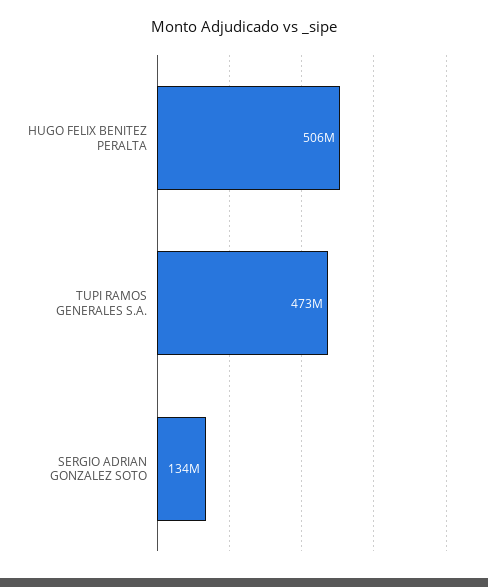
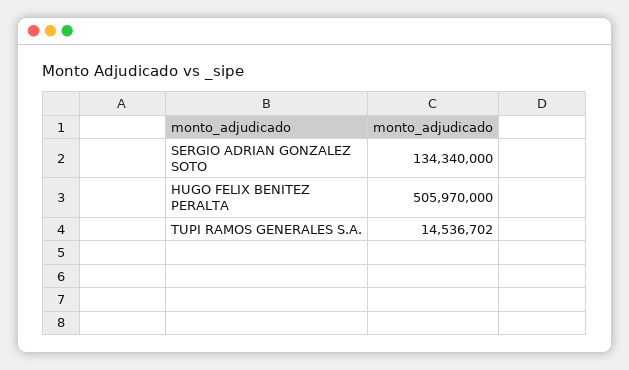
TUPI RAMOS GENERALES S.A.: 473000000 -> 14536702

